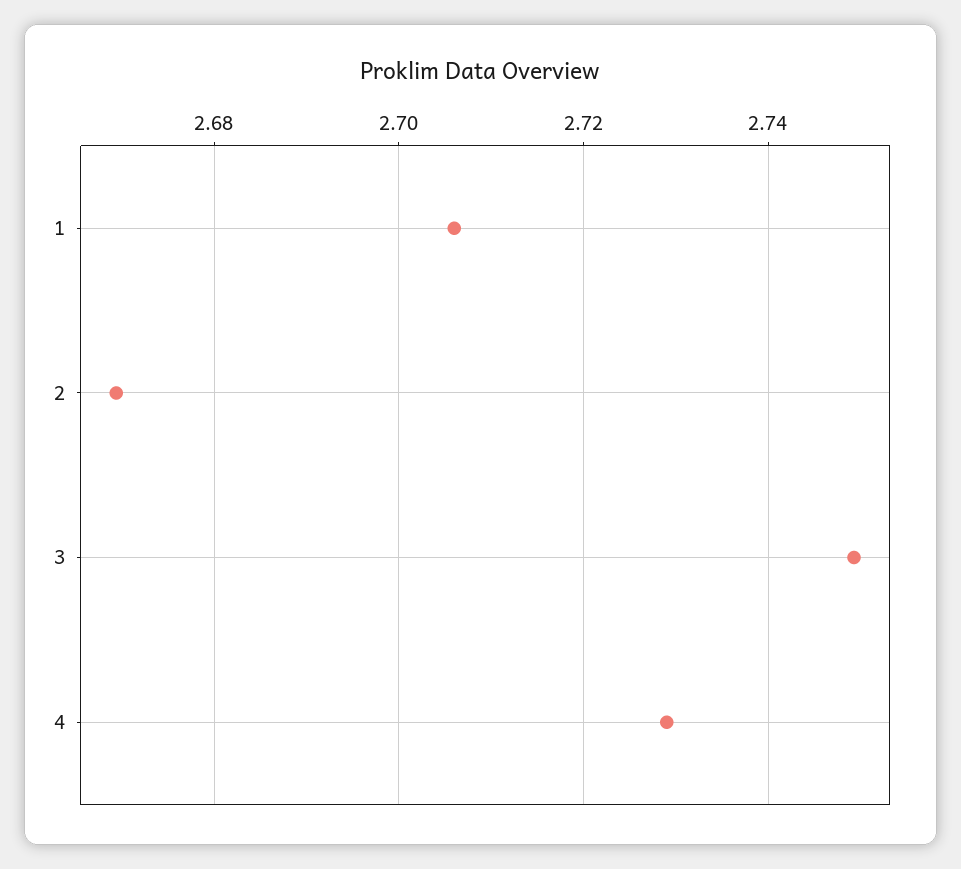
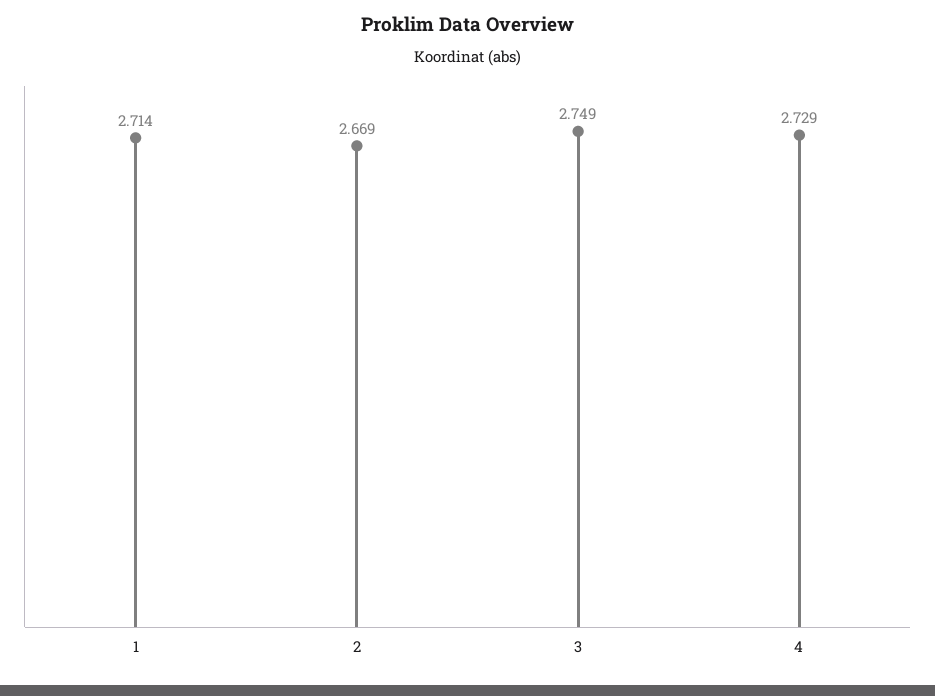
1: 2.706 -> 2.714

